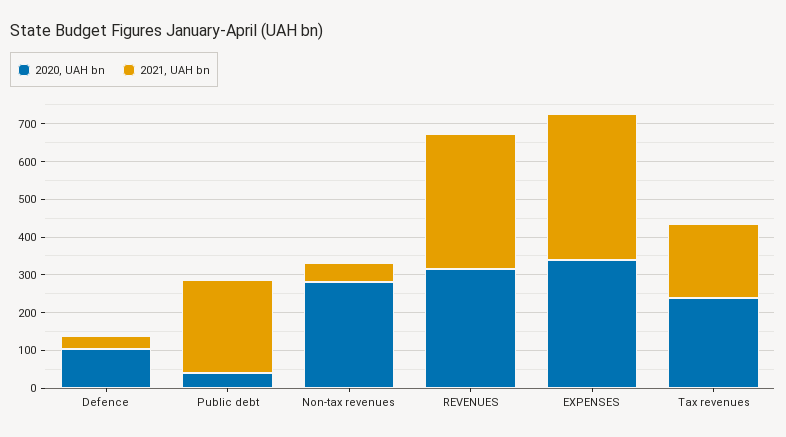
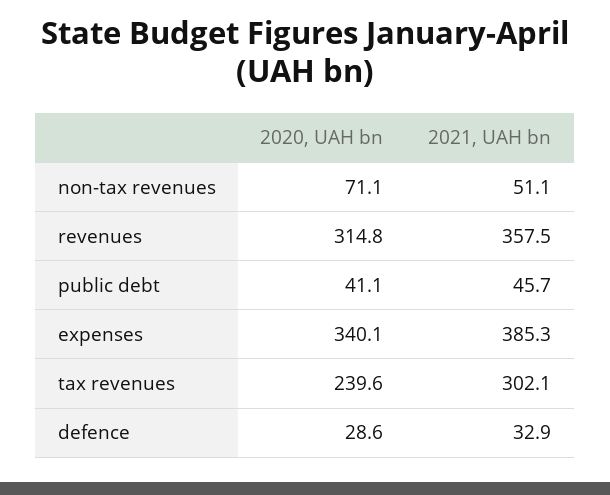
2020, UAH bn, Defence: 100 -> 28.6
2021, UAH bn, Public debt: 250 -> 45.7
2020, UAH bn, Non-tax revenues: 275 -> 71.1
2021, UAH bn, Tax revenues: 200 -> 302.1

